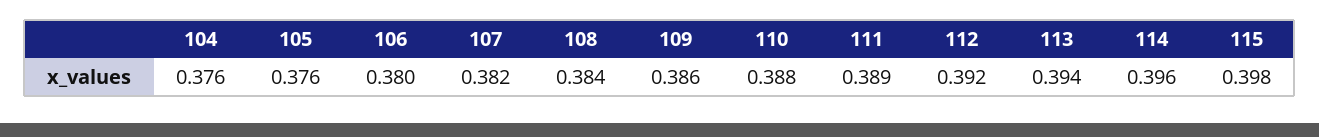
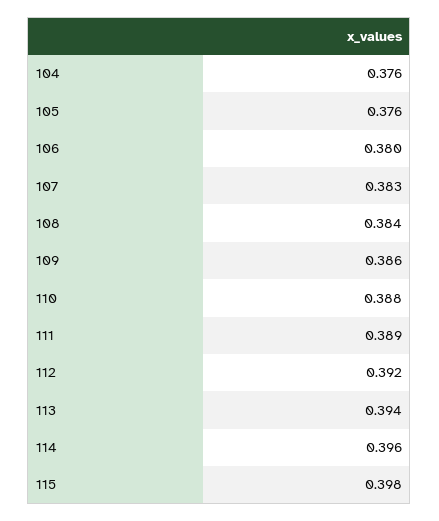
107: 0.382 -> 0.383

